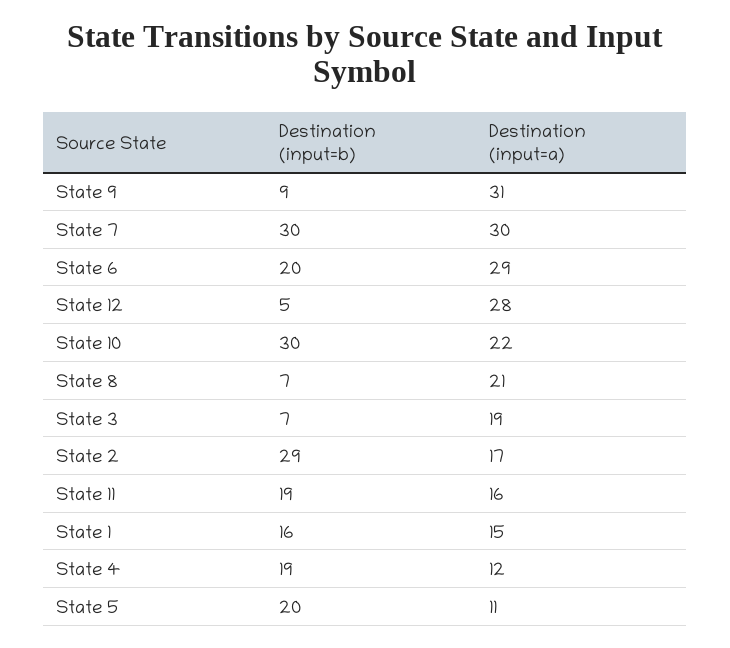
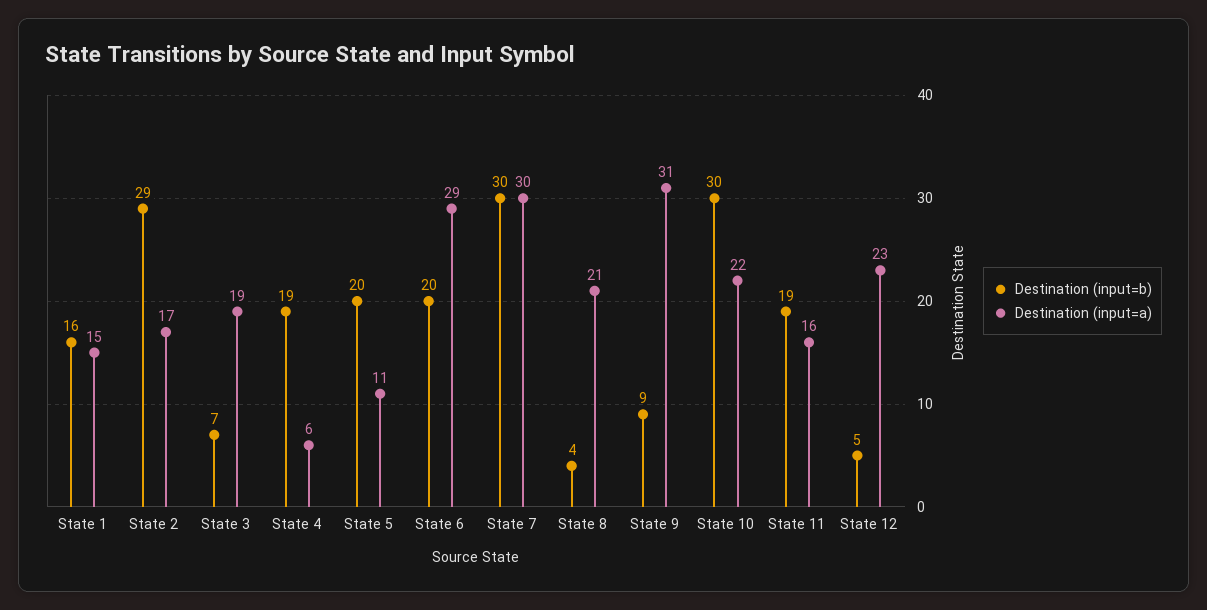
Destination (input=a), State 12: 28 -> 23
Destination (input=b), State 8: 7 -> 4
Destination (input=a), State 4: 12 -> 6

